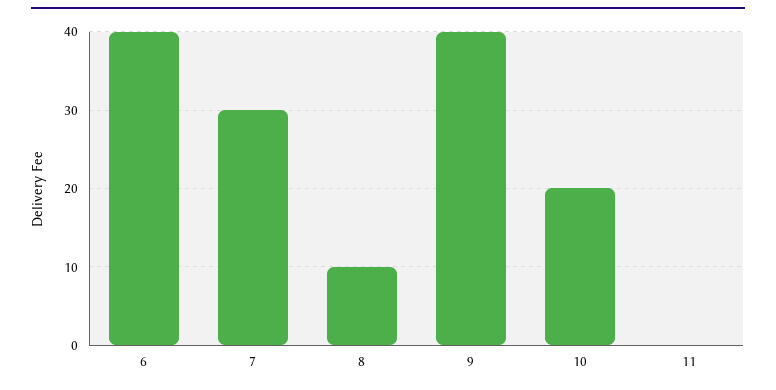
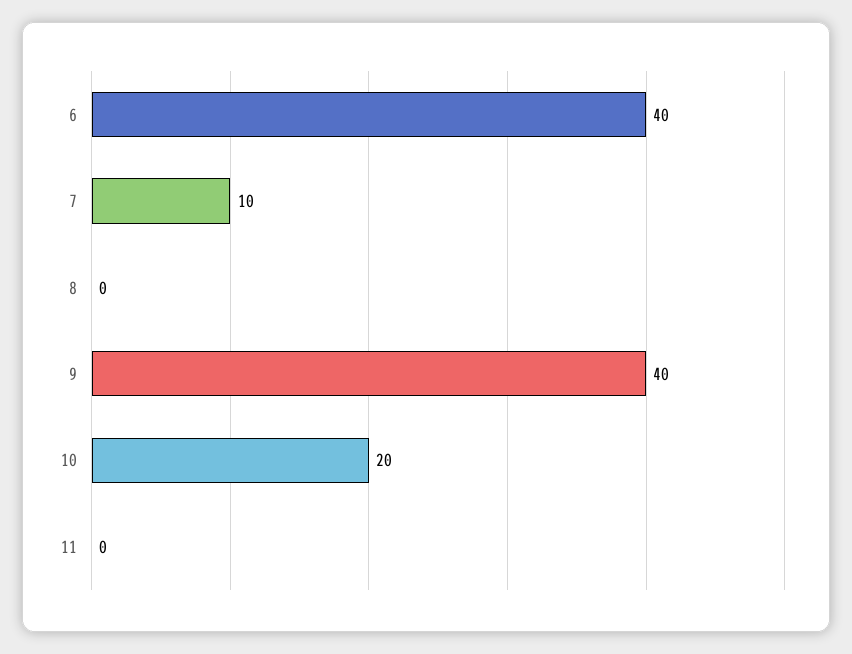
7: 30 -> 10
8: 10 -> 0

